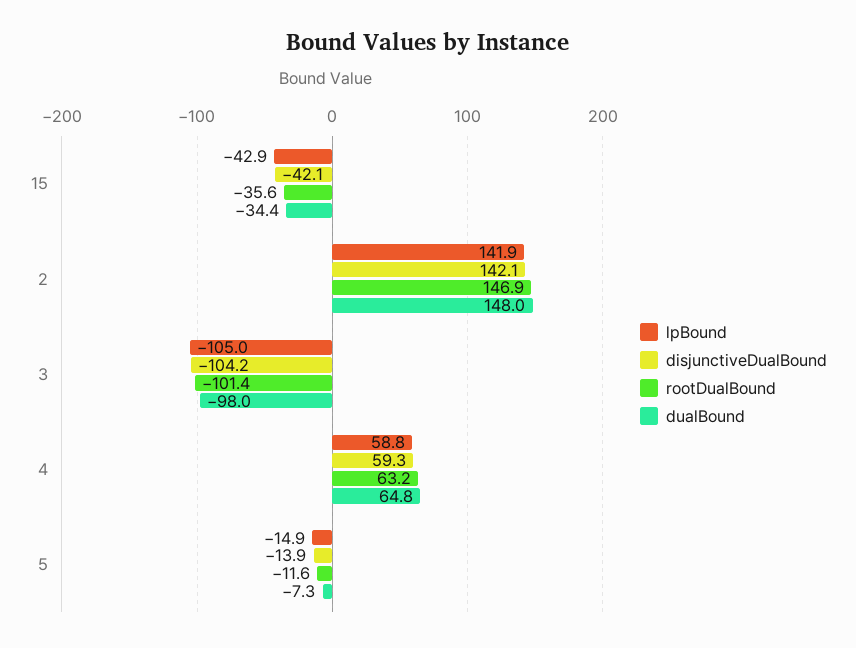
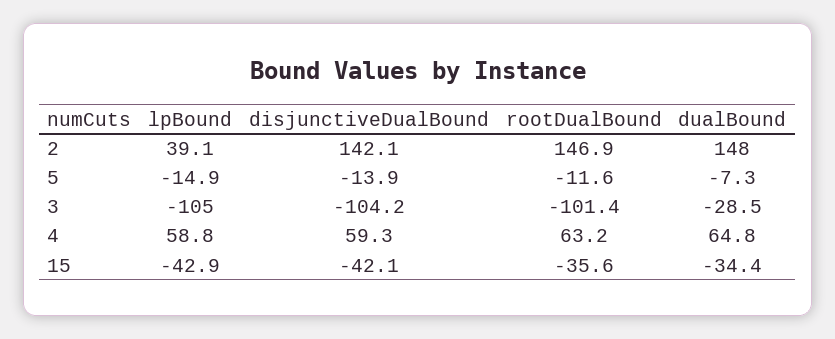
lpBound, 2: 141.9 -> 39.1
dualBound, 3: -98 -> -28.5

